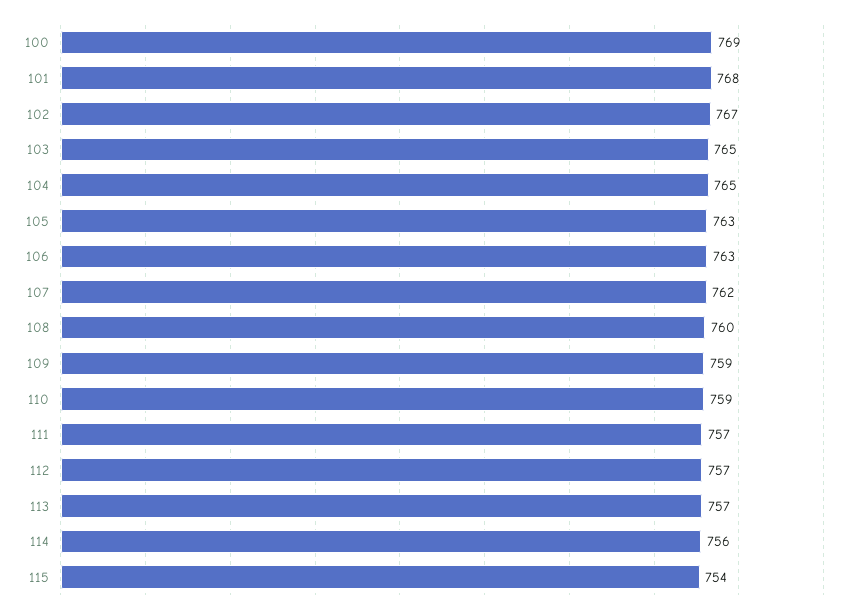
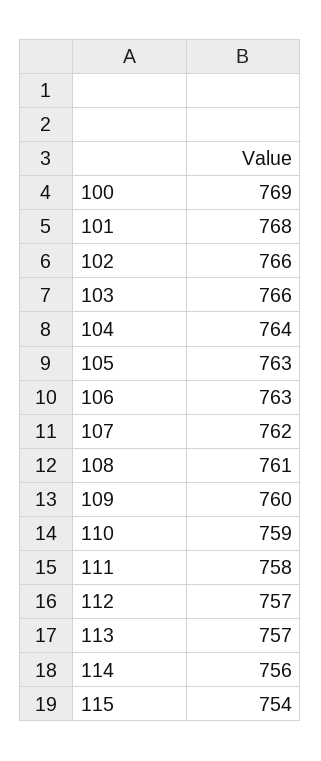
102: 767 -> 766
103: 765 -> 766
104: 765 -> 764
108: 760 -> 761
109: 759 -> 760
111: 757 -> 758

